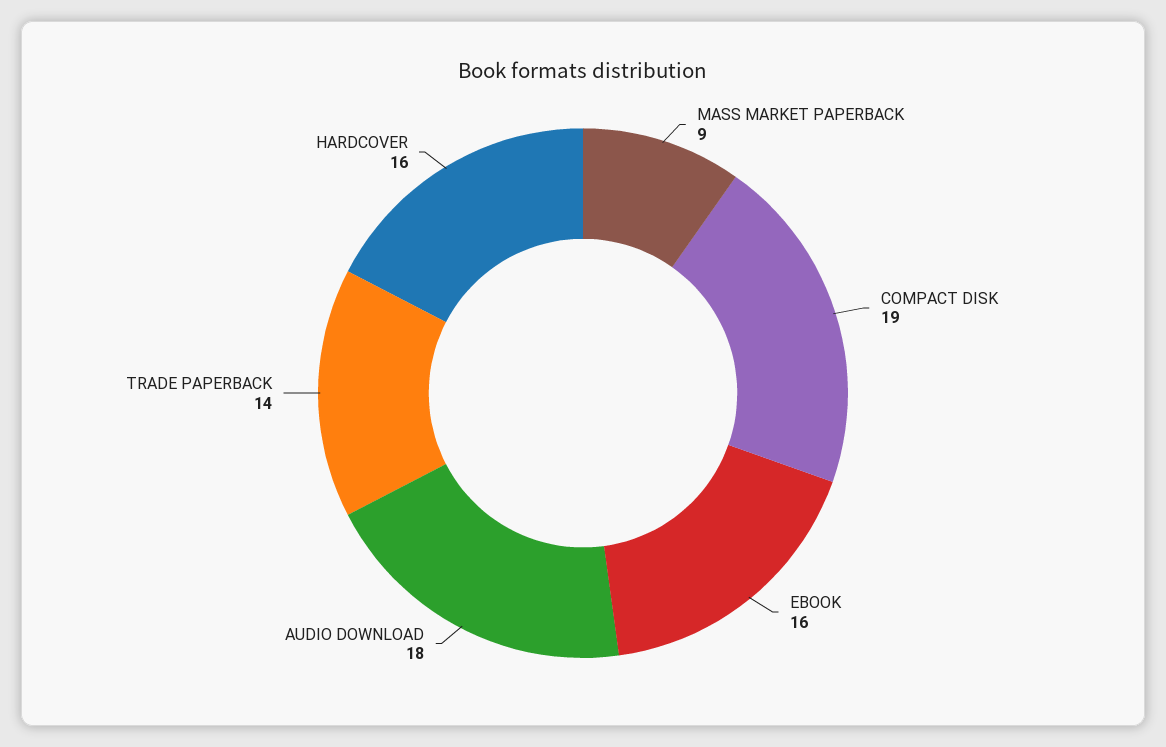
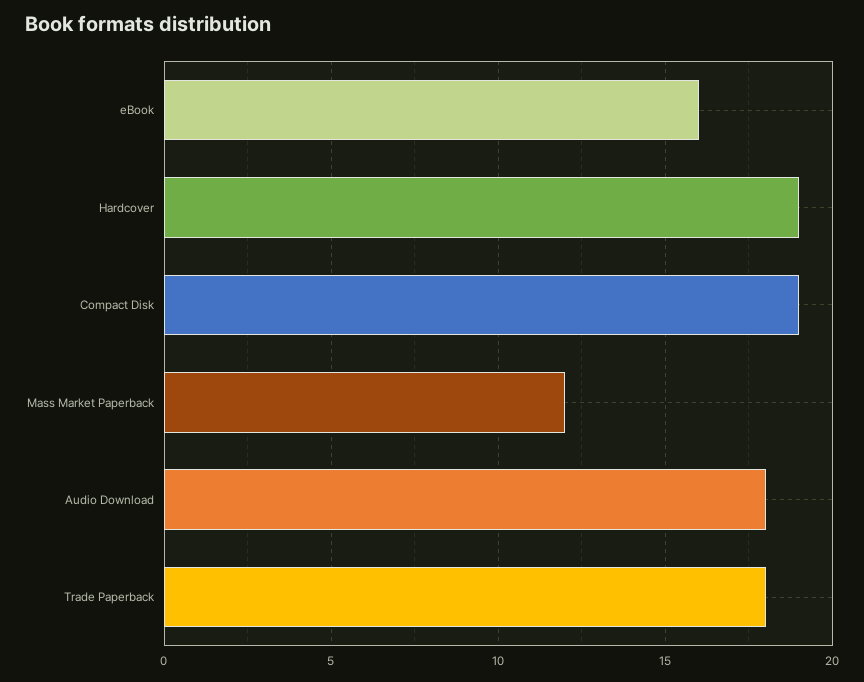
MASS MARKET PAPERBACK: 9 -> 12
TRADE PAPERBACK: 14 -> 18
HARDCOVER: 16 -> 19

